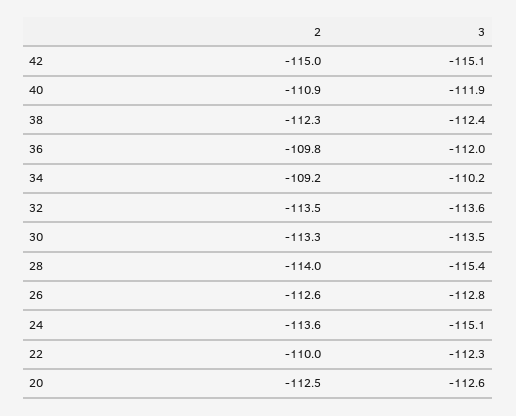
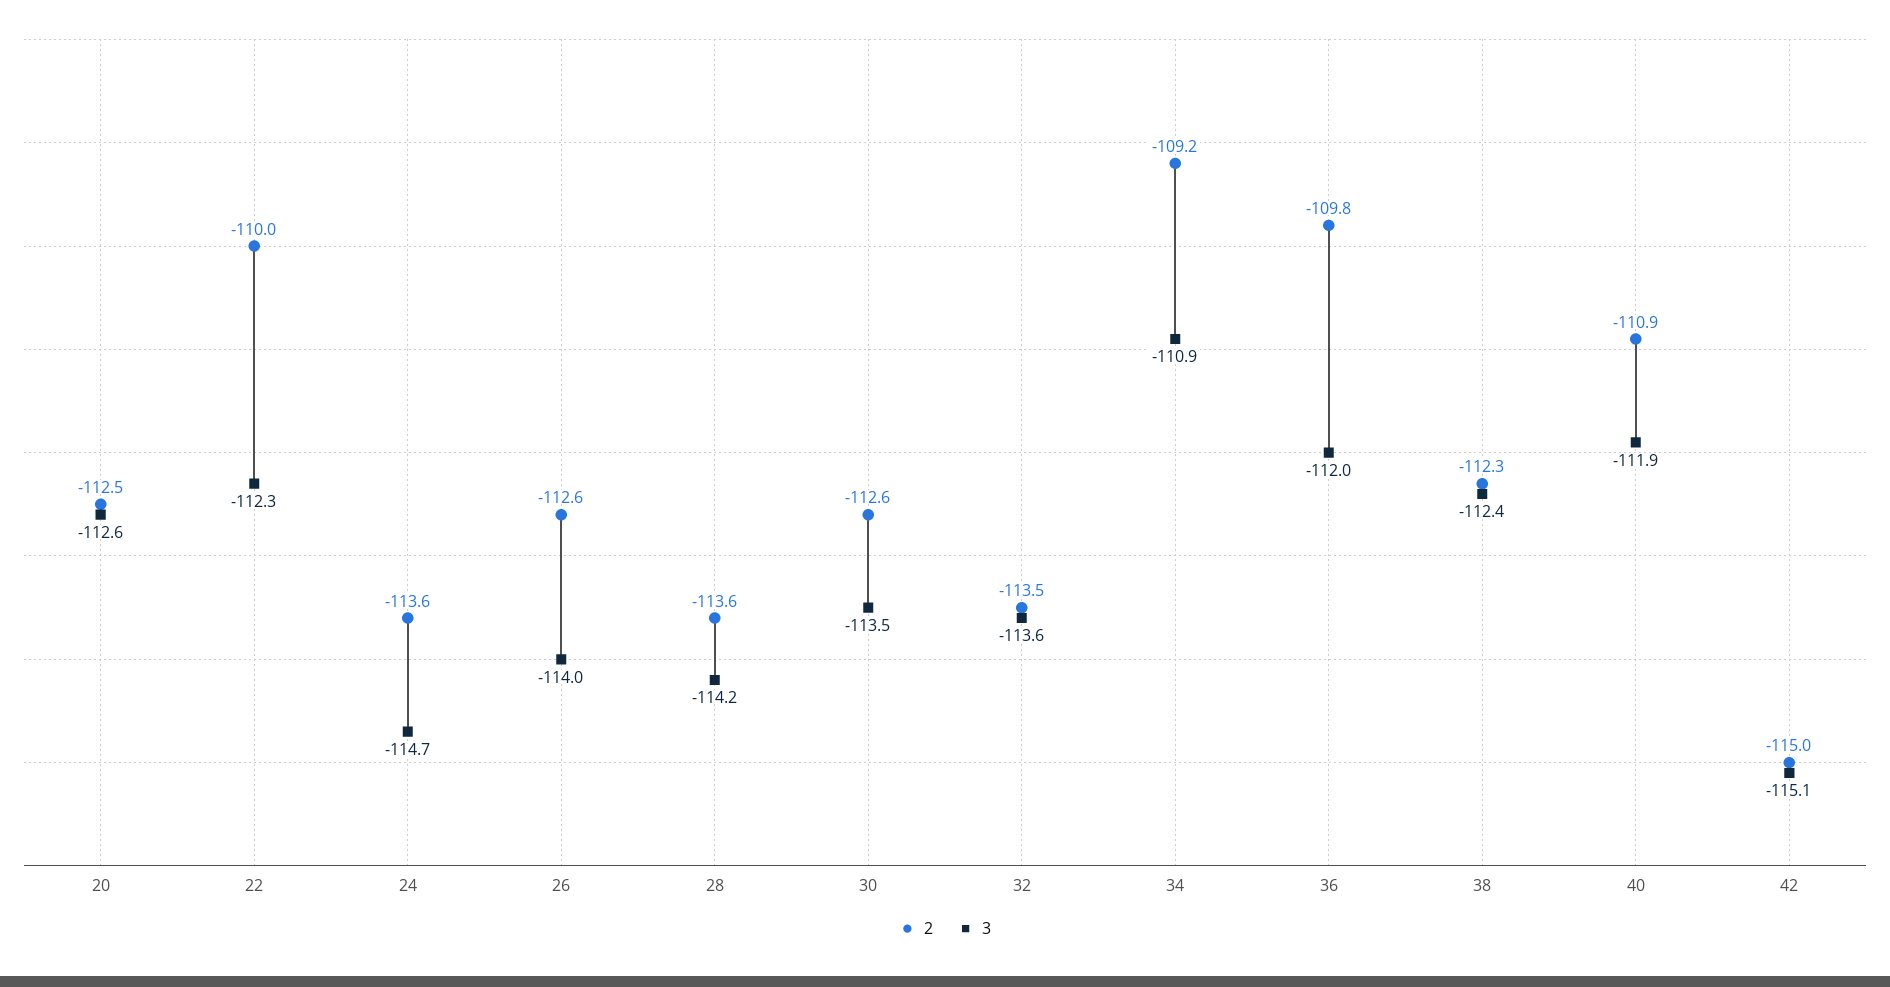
3, 34: -110.2 -> -110.9
2, 30: -113.3 -> -112.6
2, 28: -114 -> -113.6
3, 28: -115.4 -> -114.2
3, 26: -112.8 -> -114
3, 24: -115.1 -> -114.7

